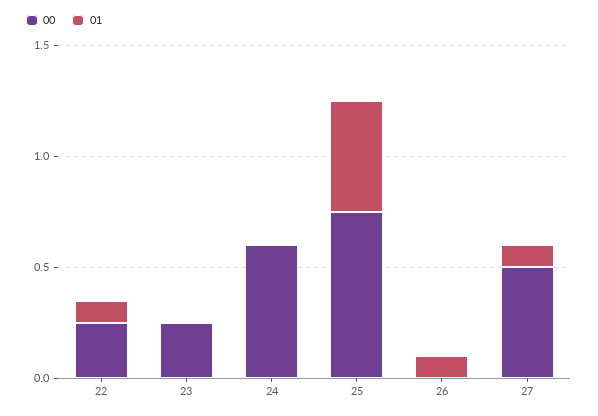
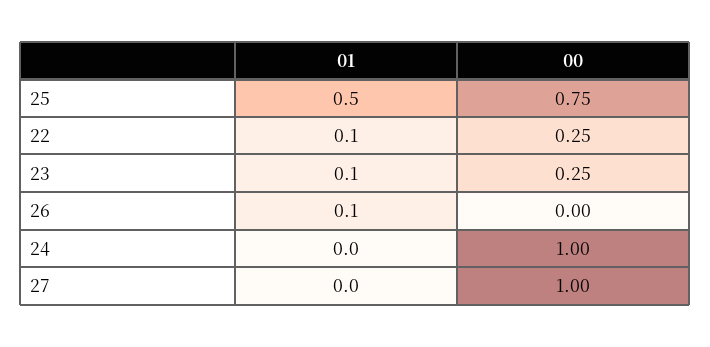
01, 23: 0 -> 0.1
00, 24: 0.6 -> 1
00, 27: 0.5 -> 1
01, 27: 0.1 -> 0

